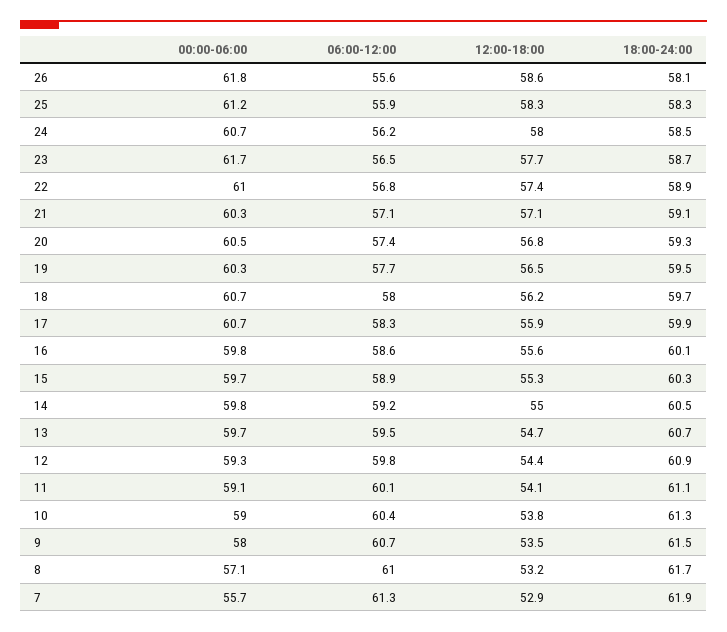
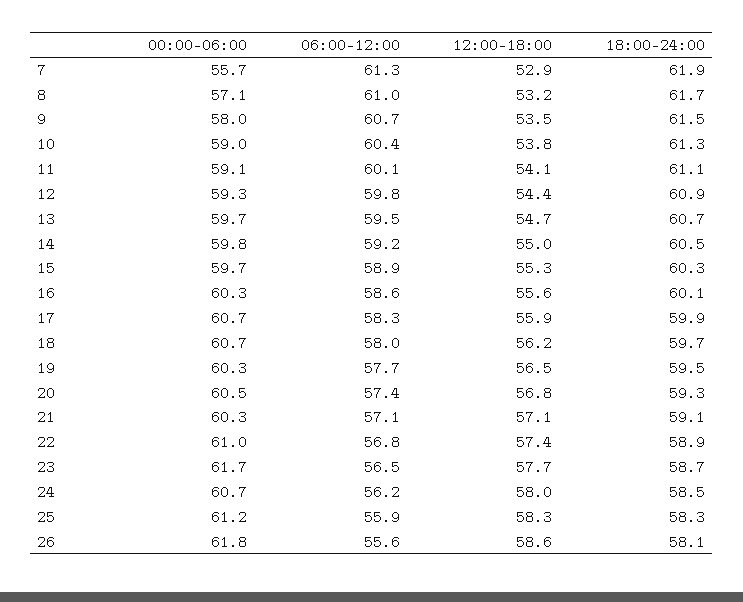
00:00-06:00, 16: 59.8 -> 60.3

